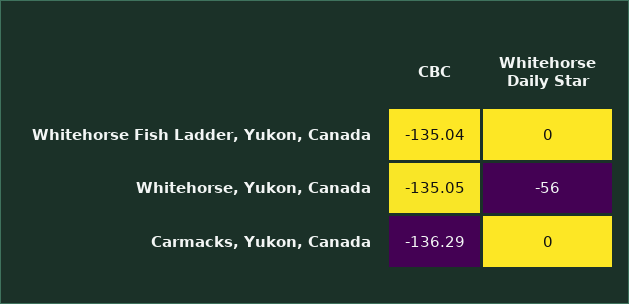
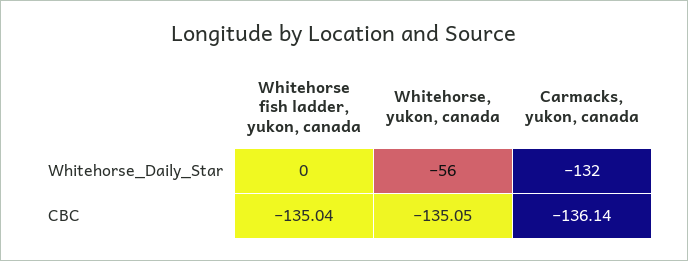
CBC, Carmacks, Yukon, Canada: -136.29 -> -136.14
Whitehorse Daily Star, Carmacks, Yukon, Canada: 0 -> -132

